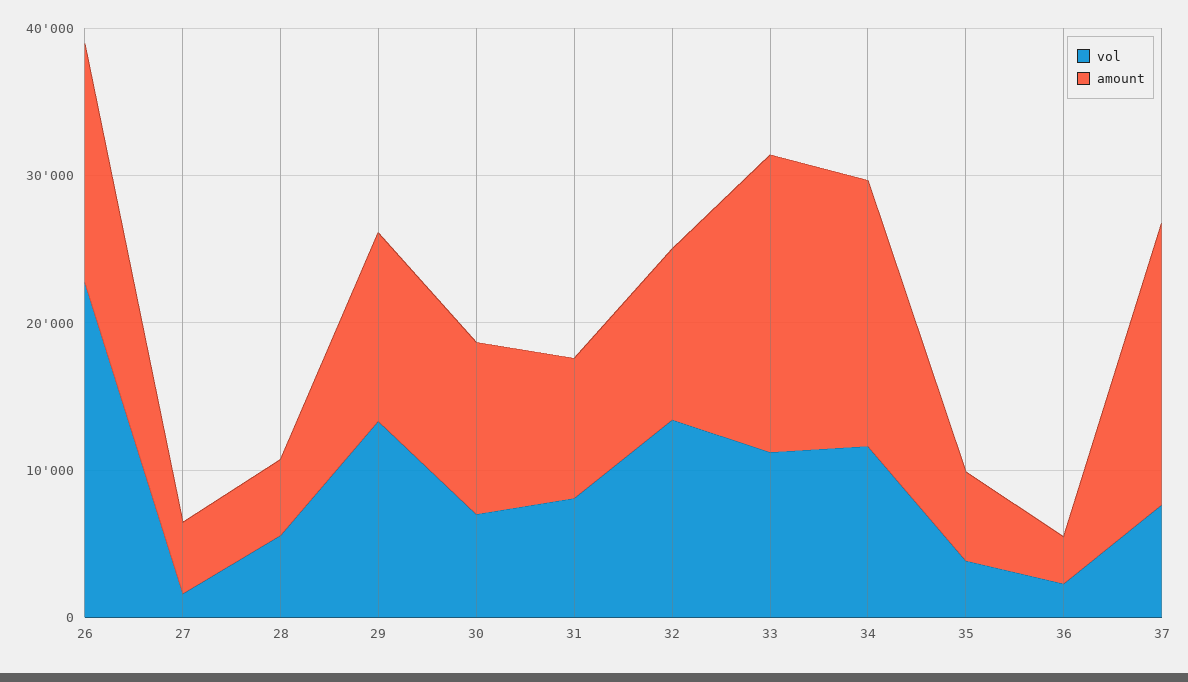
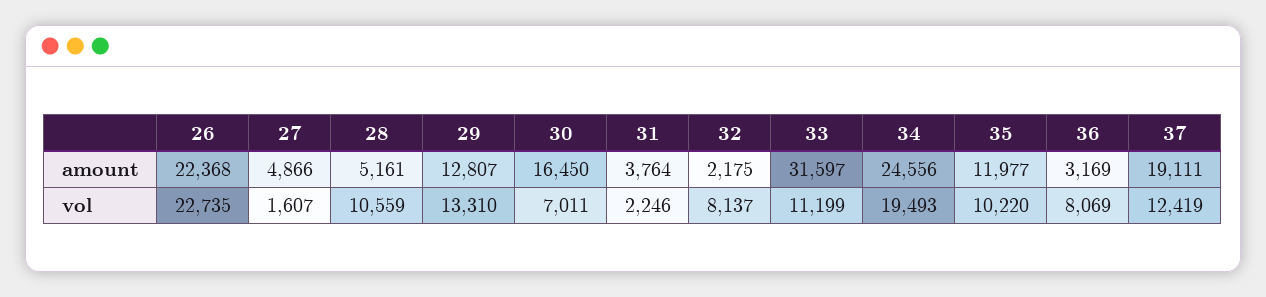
amount, 26: 16000 -> 22368
vol, 28: 6000 -> 10559
amount, 30: 12000 -> 16450
vol, 31: 8000 -> 2246
amount, 31: 10000 -> 3764
vol, 32: 14000 -> 8137
amount, 32: 12000 -> 2175
amount, 33: 20000 -> 31597
vol, 34: 12000 -> 19493
amount, 34: 18000 -> 24556
vol, 35: 4000 -> 10220
amount, 35: 6000 -> 11977
vol, 36: 2000 -> 8069
vol, 37: 8000 -> 12419

